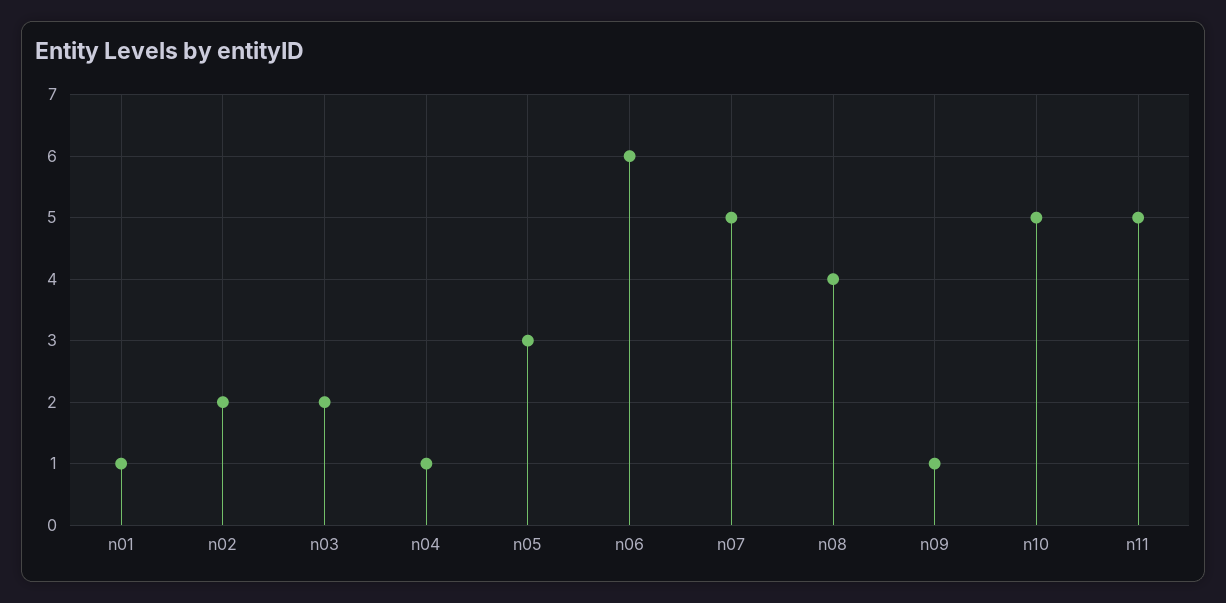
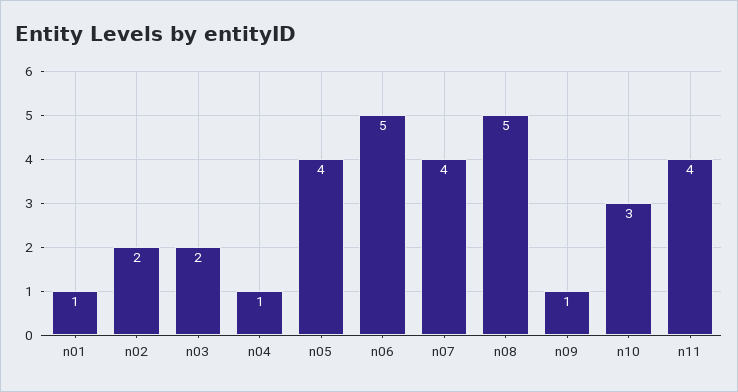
n05: 3 -> 4
n06: 6 -> 5
n07: 5 -> 4
n08: 4 -> 5
n10: 5 -> 3
n11: 5 -> 4

